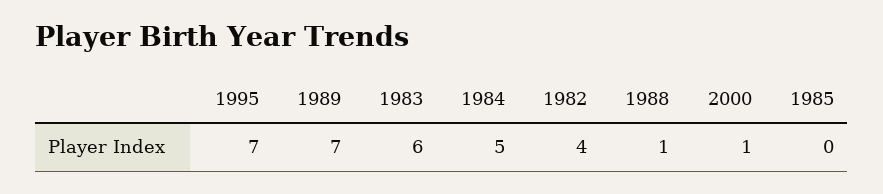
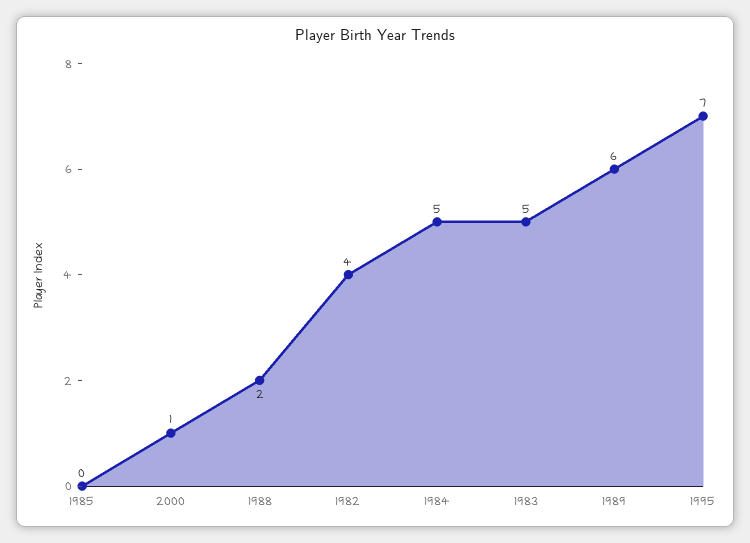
1989: 7 -> 6
1983: 6 -> 5
1988: 1 -> 2

